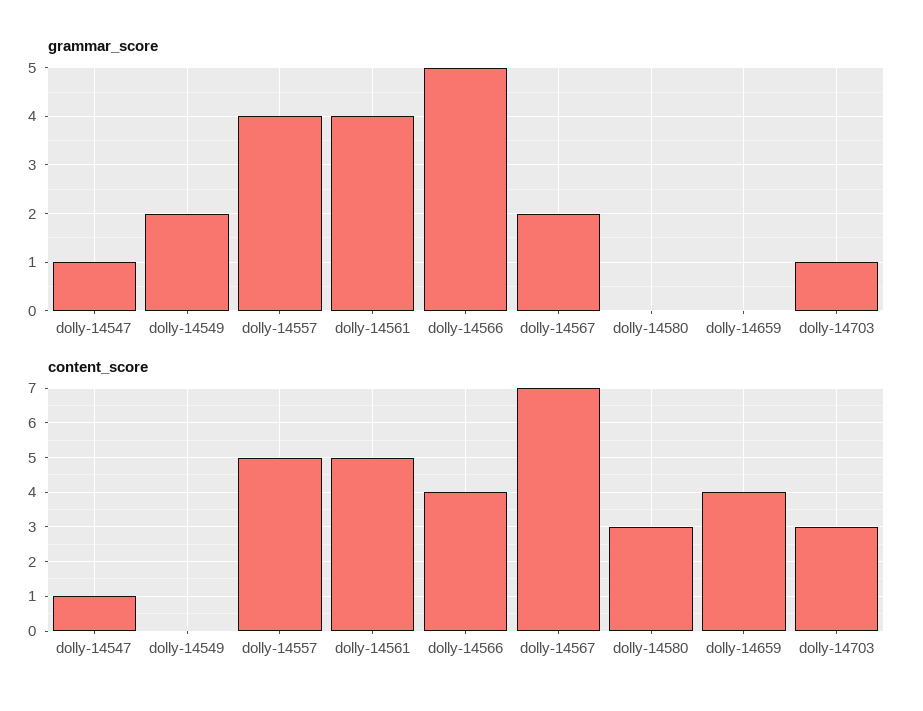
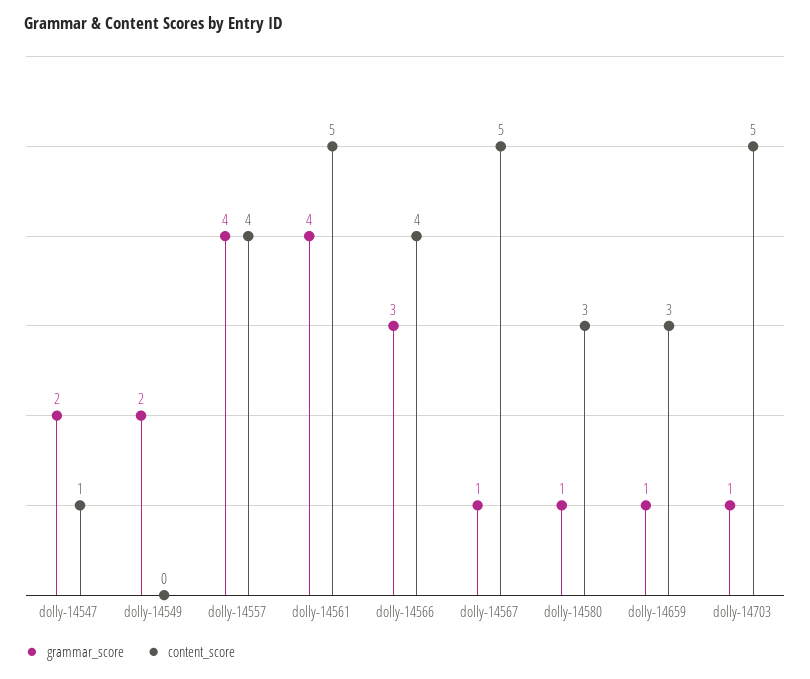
grammar_score, dolly-14547: 1 -> 2
grammar_score, dolly-14566: 5 -> 3
grammar_score, dolly-14567: 2 -> 1
grammar_score, dolly-14580: 0 -> 1
grammar_score, dolly-14659: 0 -> 1
content_score, dolly-14557: 5 -> 4
content_score, dolly-14567: 7 -> 5
content_score, dolly-14659: 4 -> 3
content_score, dolly-14703: 3 -> 5

